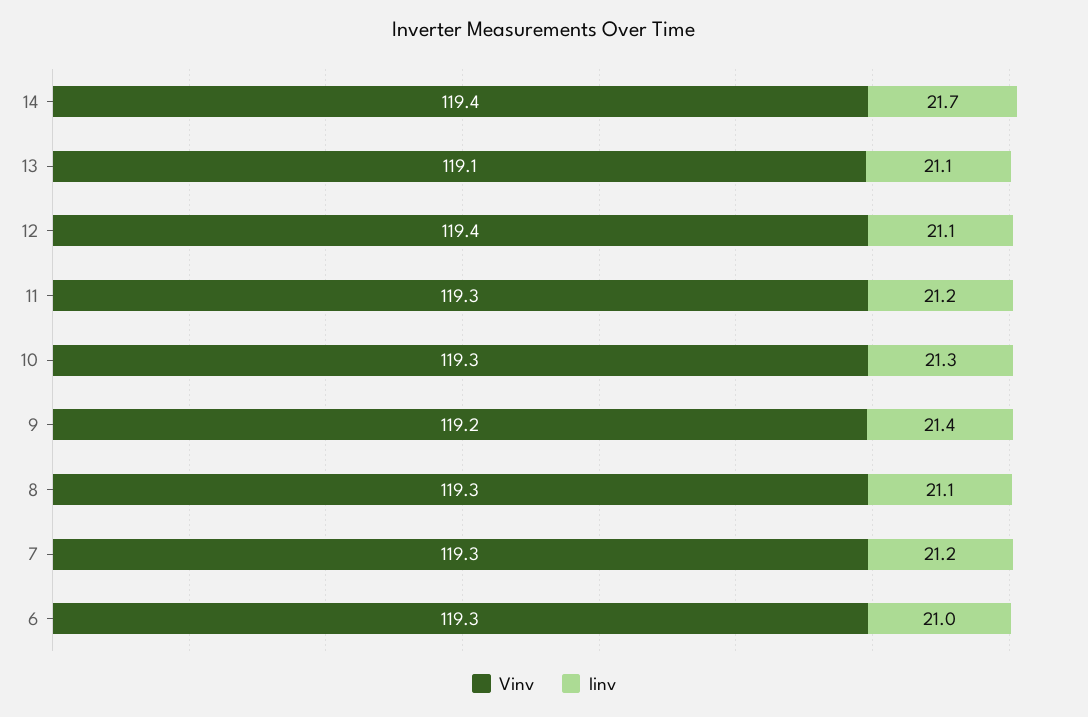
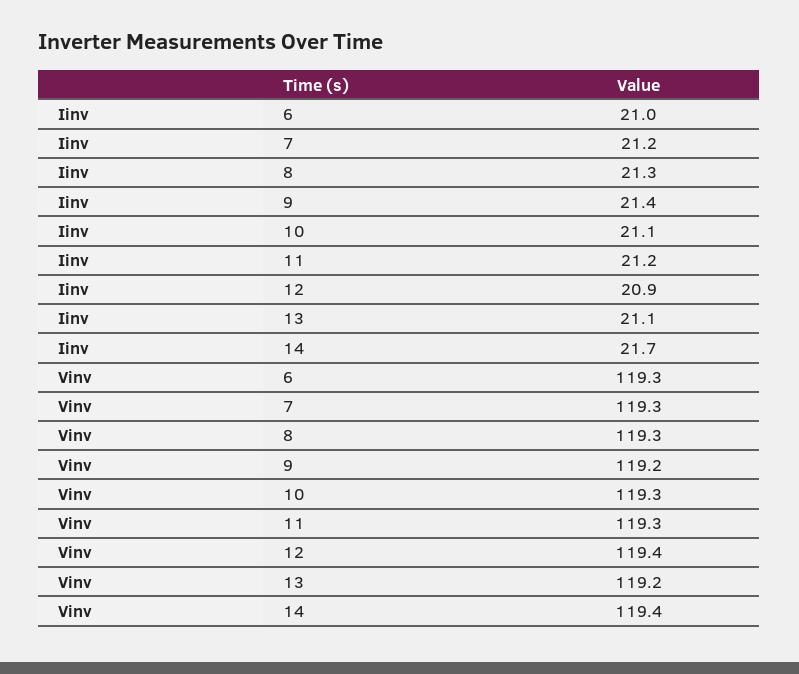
Vinv, 13: 119.1 -> 119.2
Iinv, 12: 21.1 -> 20.9
Iinv, 10: 21.3 -> 21.1
Iinv, 8: 21.1 -> 21.3

